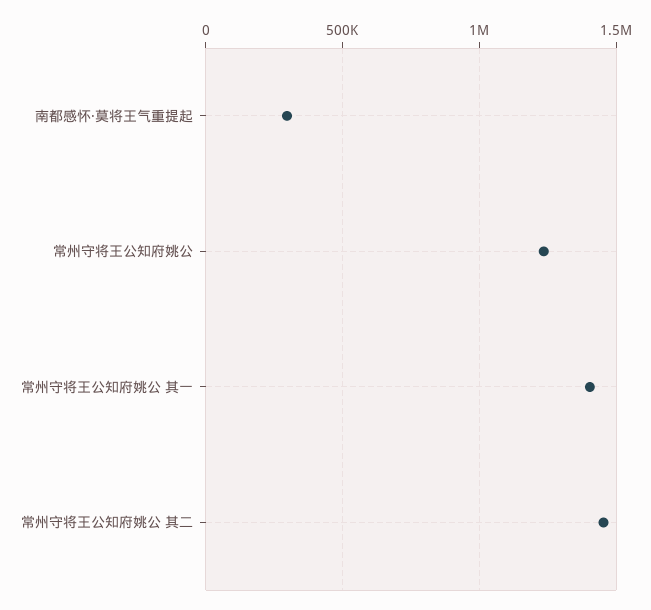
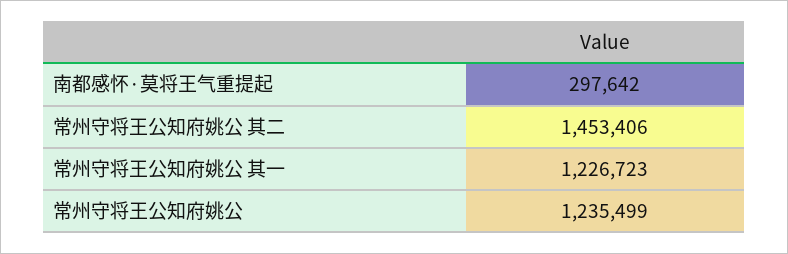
常州守将王公知府姚公 其一: 1400000 -> 1226723

